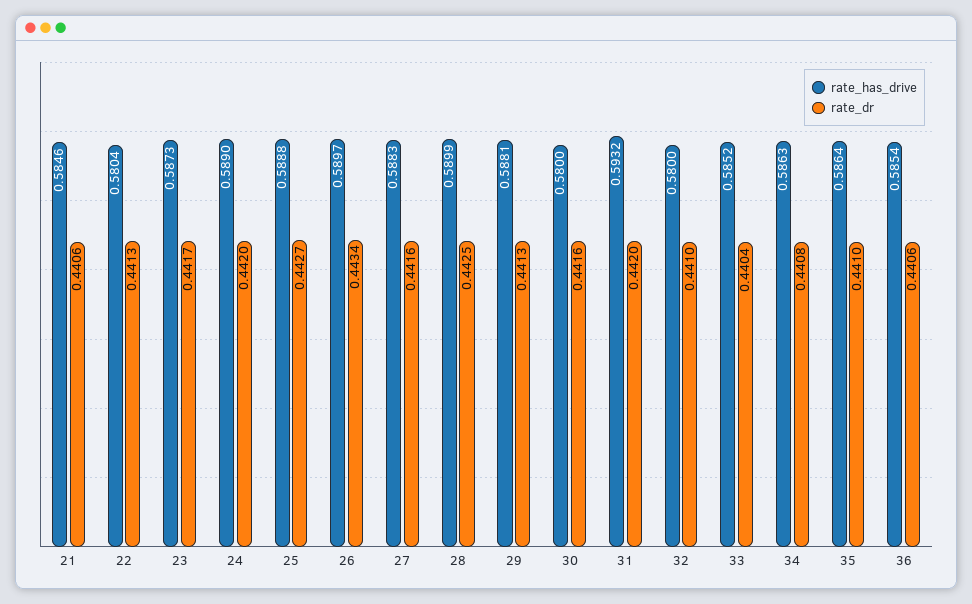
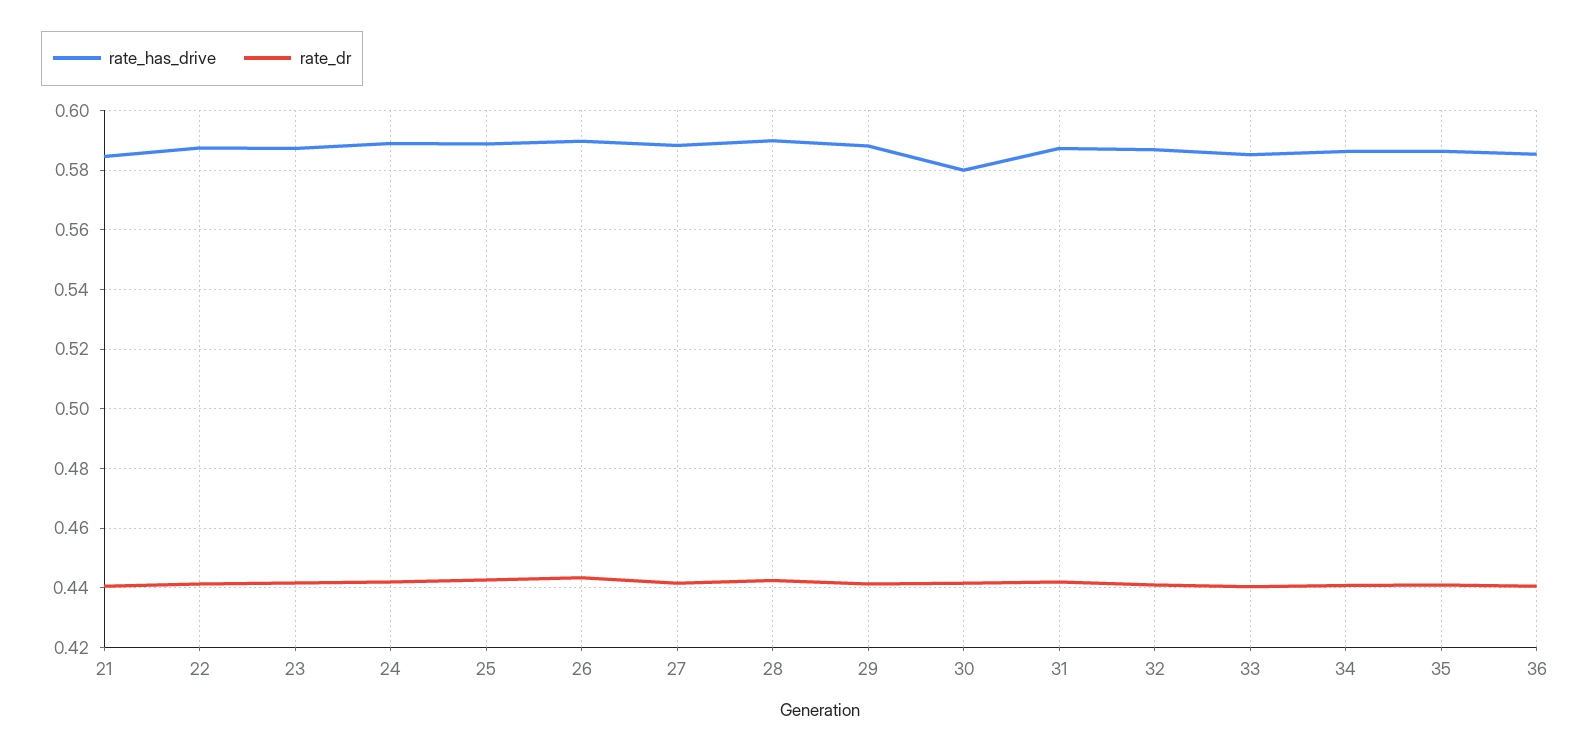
rate_has_drive, 22: 0.5804 -> 0.5875
rate_has_drive, 31: 0.5932 -> 0.5875
rate_has_drive, 32: 0.58 -> 0.5875

